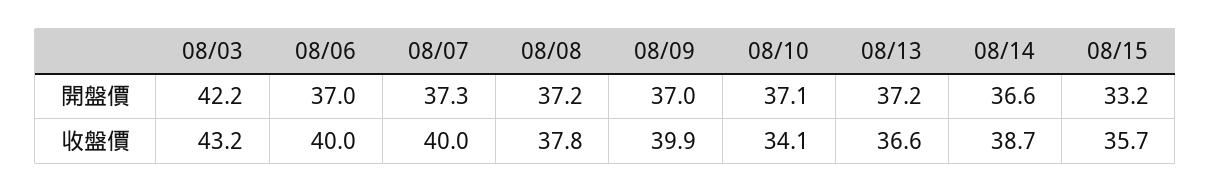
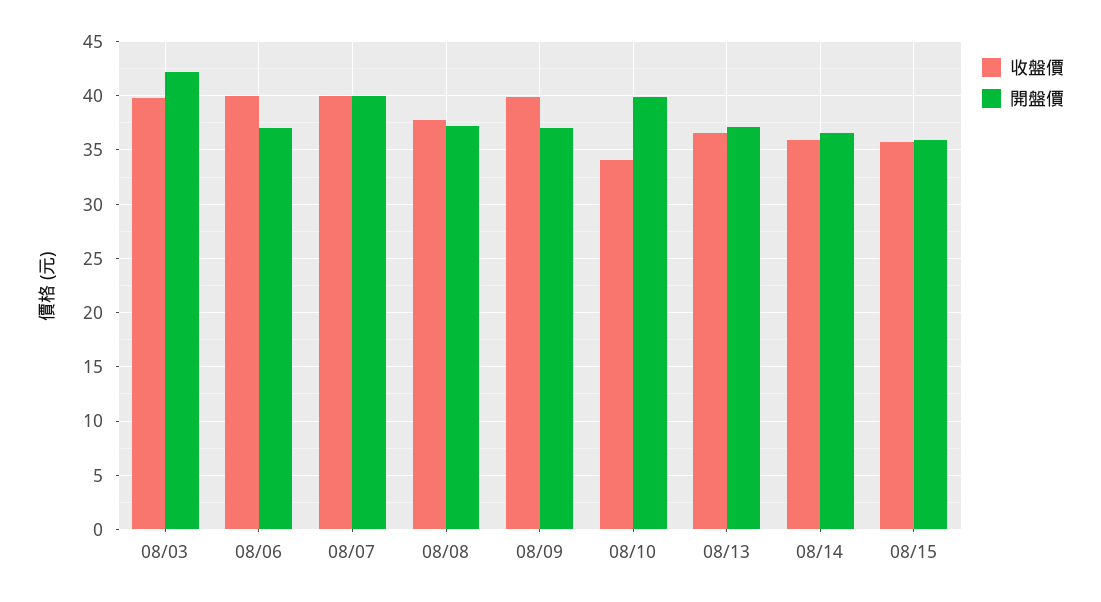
開盤價, 08/07: 37.3 -> 40
開盤價, 08/10: 37.1 -> 40
開盤價, 08/15: 33.2 -> 36
收盤價, 08/03: 43.2 -> 40
收盤價, 08/14: 38.7 -> 36

